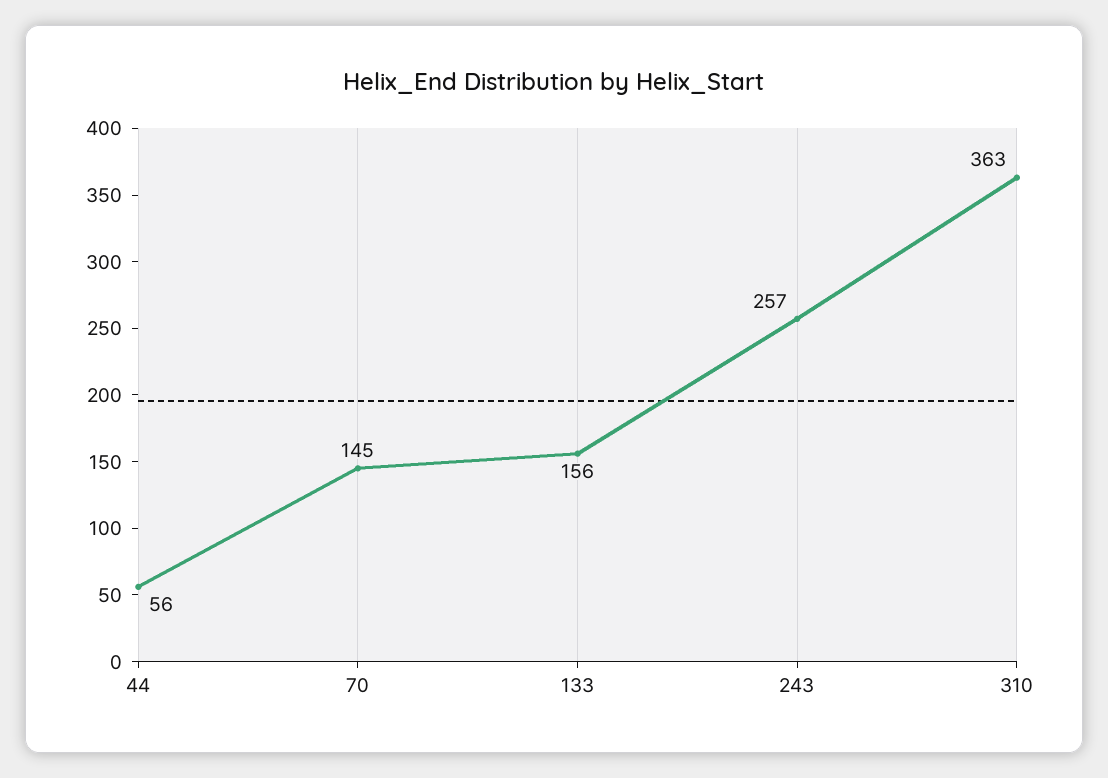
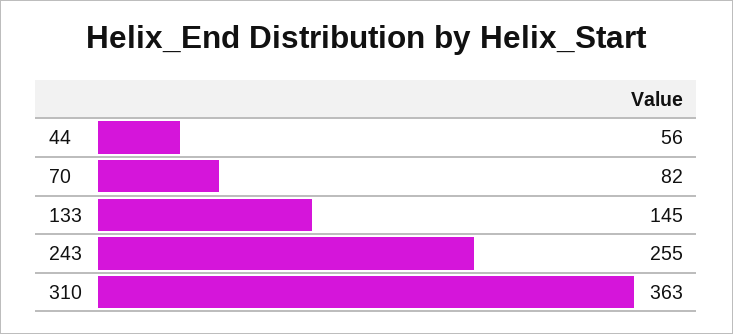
70: 145 -> 82
133: 156 -> 145
243: 257 -> 255

